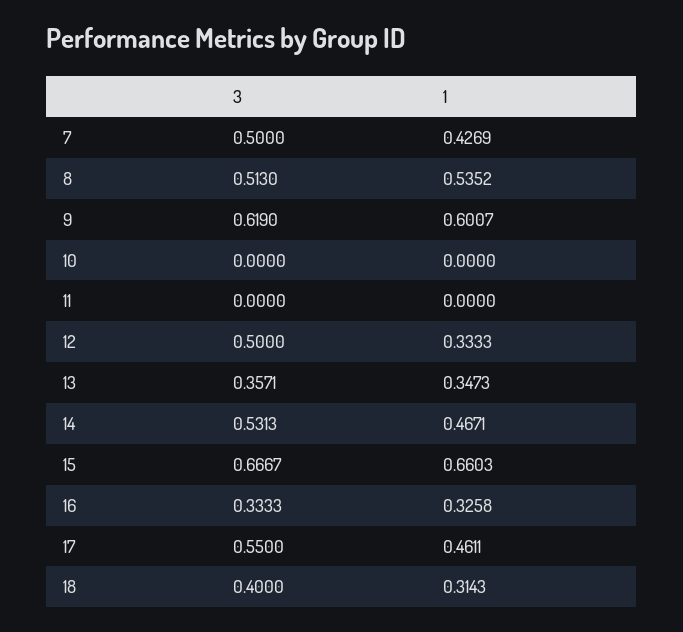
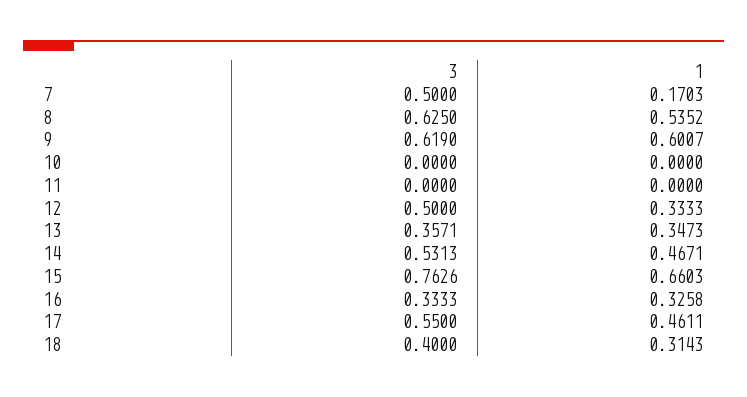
1, 7: 0.4269 -> 0.1703
3, 8: 0.513 -> 0.625
3, 15: 0.6667 -> 0.7626

